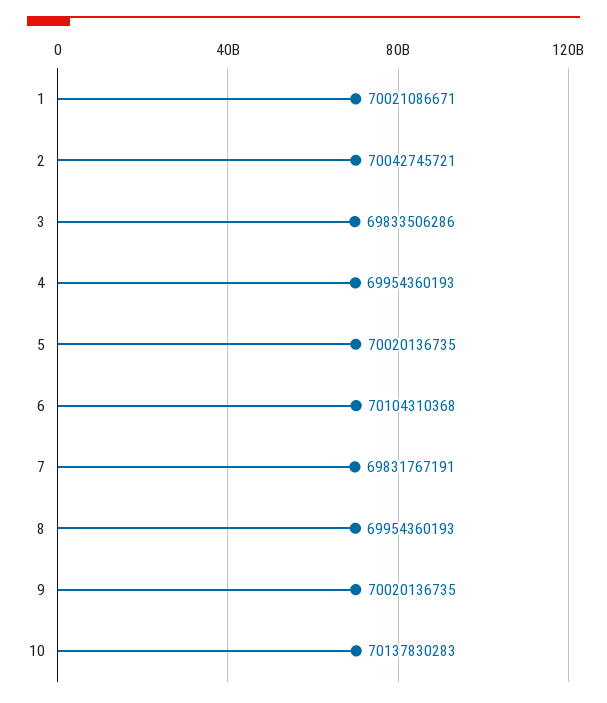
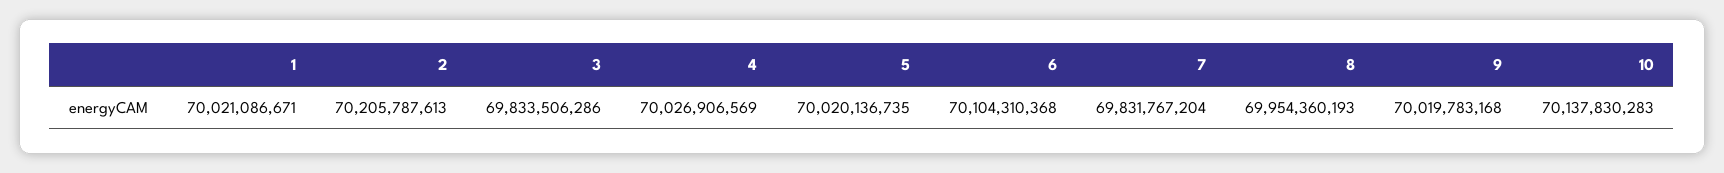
2: 70042745721 -> 70205787613
4: 69954360193 -> 70026906569
7: 69831767191 -> 69831767204
9: 70020136735 -> 70019783168

